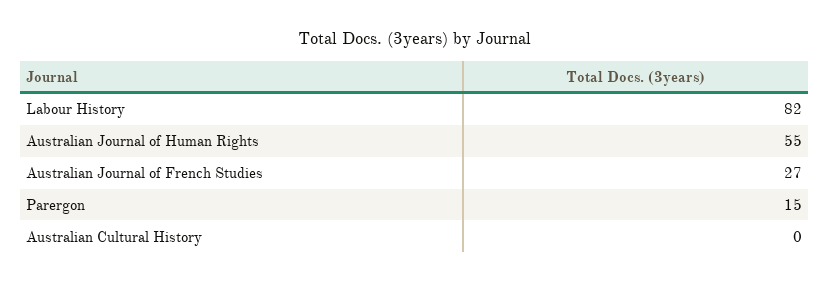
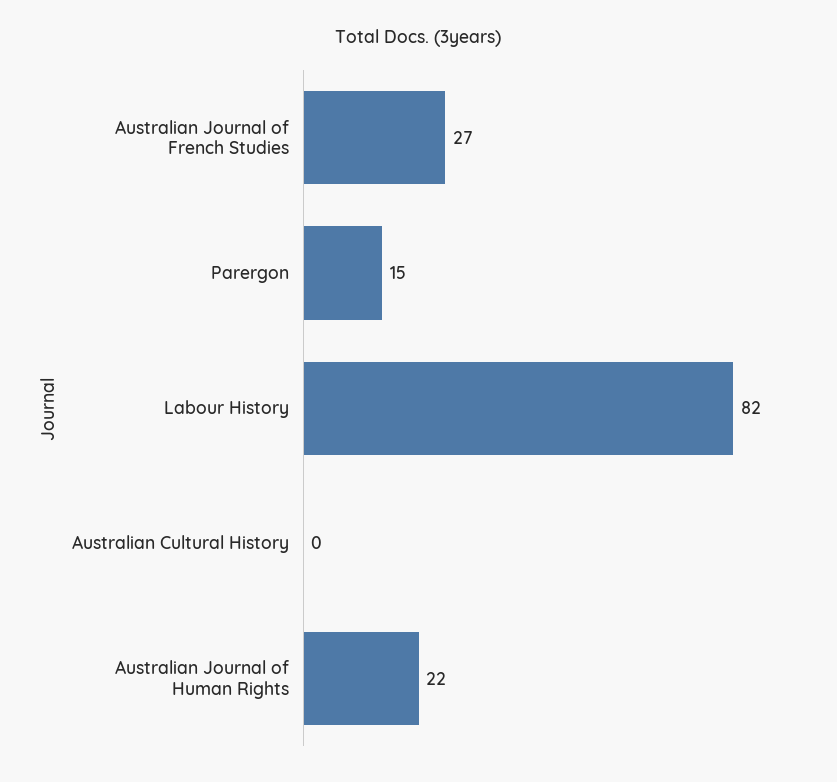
Australian Journal of Human Rights: 55 -> 22

